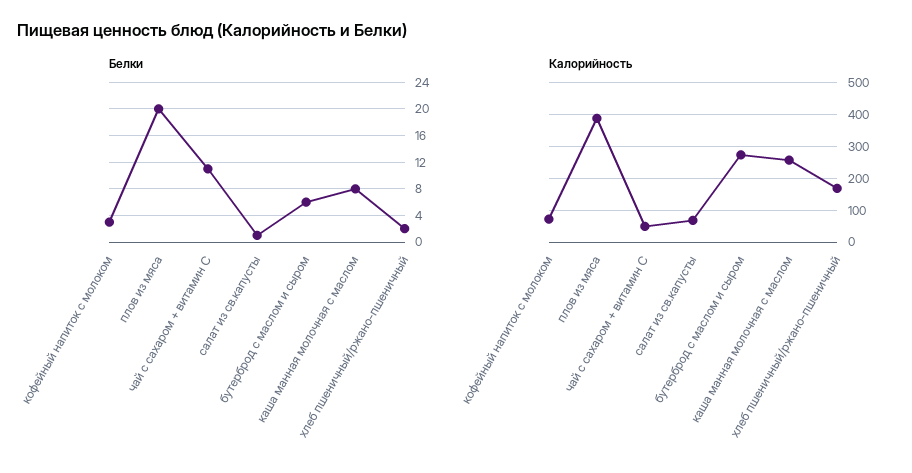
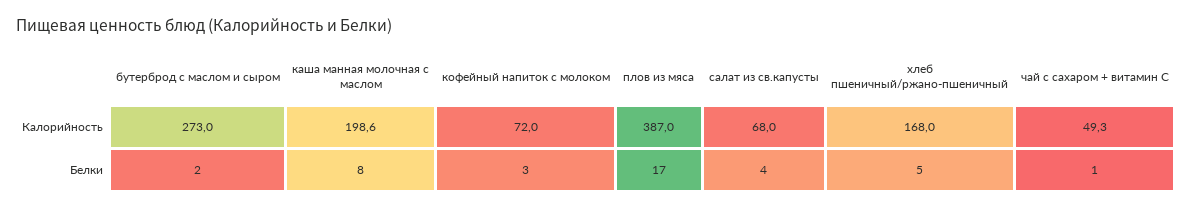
Белки, плов из мяса: 20 -> 17
Белки, чай с сахаром + витамин С: 11 -> 1
Белки, салат из св.капусты: 1 -> 4
Белки, бутерброд с маслом и сыром: 6 -> 2
Белки, хлеб пшеничный/ржано-пшеничный: 2 -> 5
Калорийность, каша манная молочная с маслом: 260 -> 198.6

